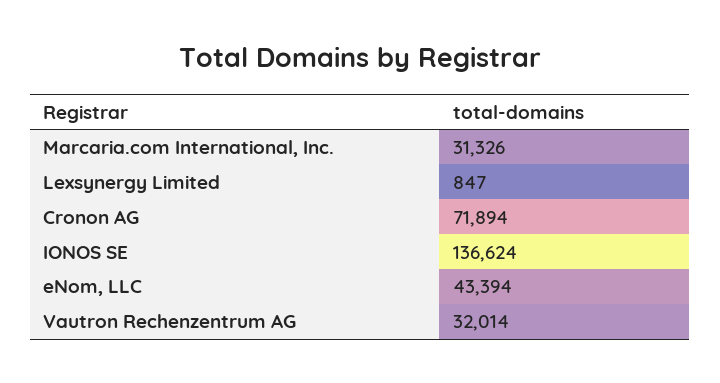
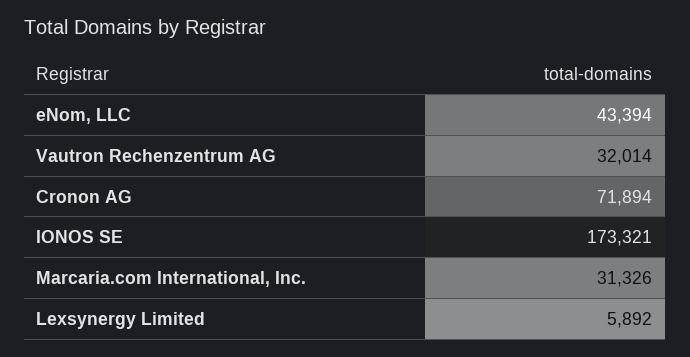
Lexsynergy Limited: 847 -> 5892
IONOS SE: 136624 -> 173321

